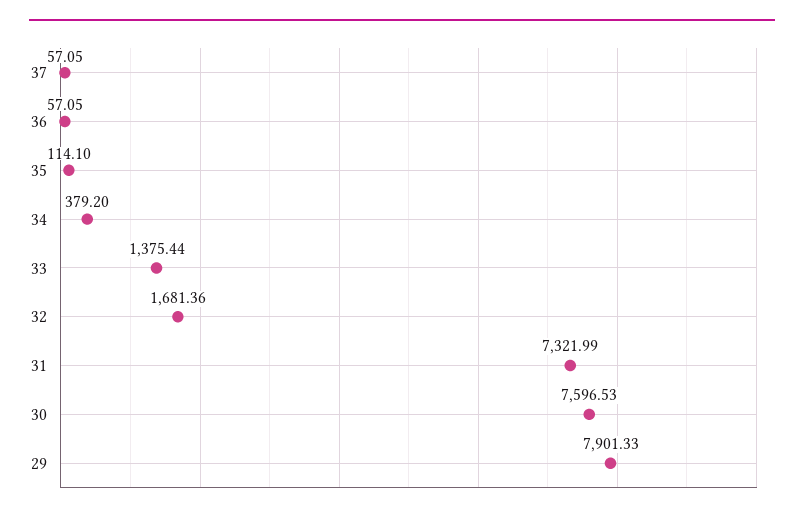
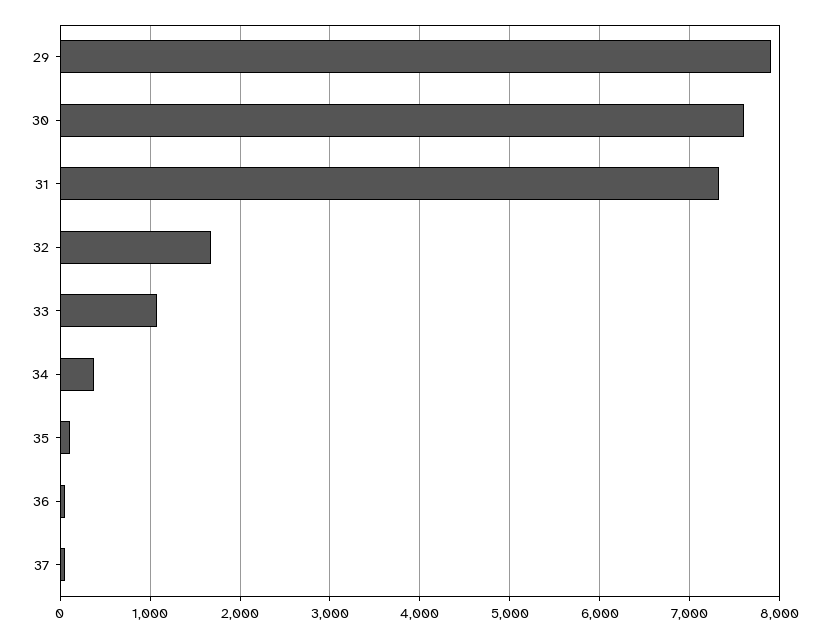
33: 1375.44 -> 1100

